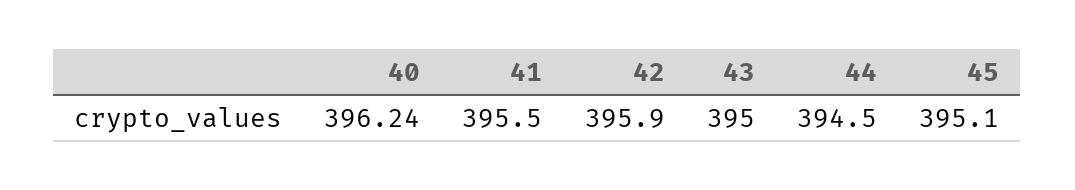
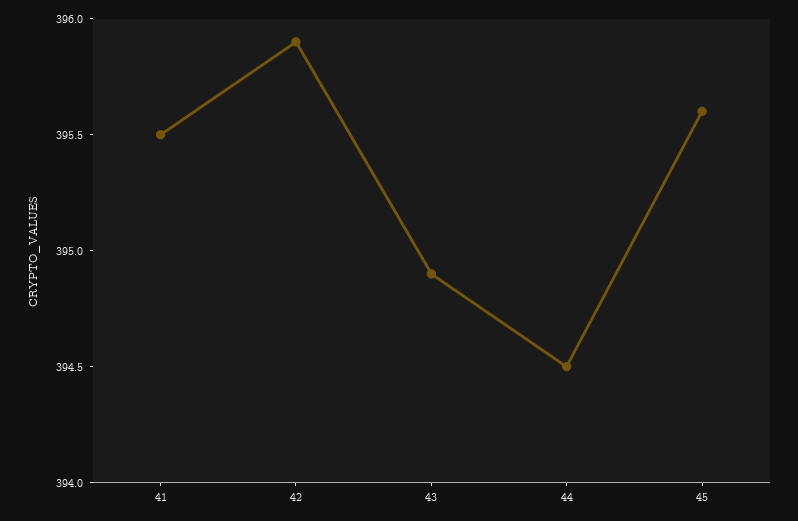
40: 396.24 -> none
43: 395 -> 394.9
45: 395.1 -> 395.6

